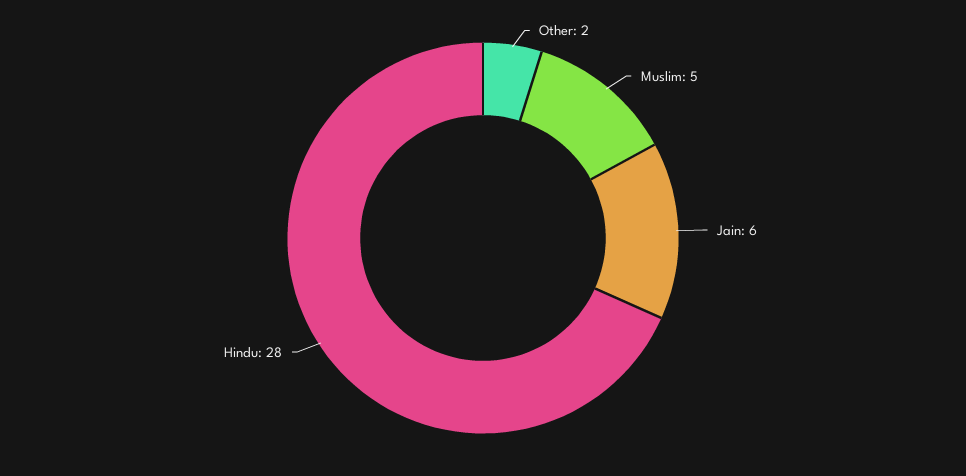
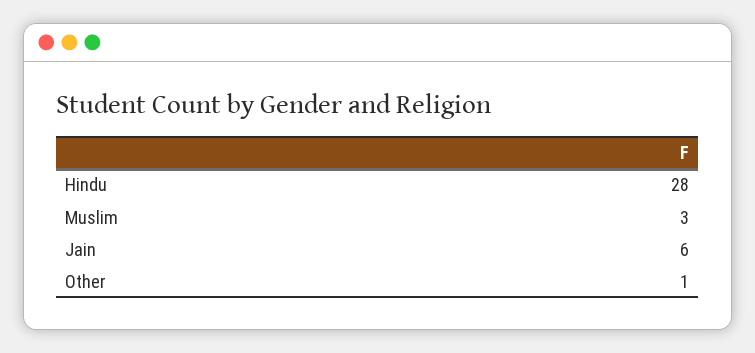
Other: 2 -> 1
Muslim: 5 -> 3

